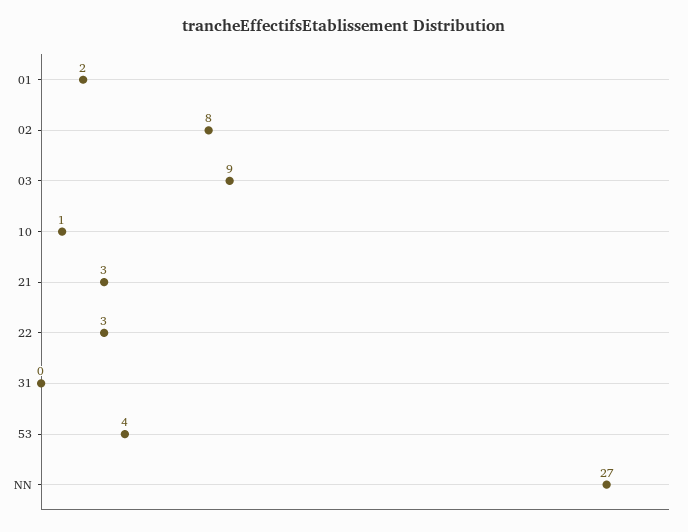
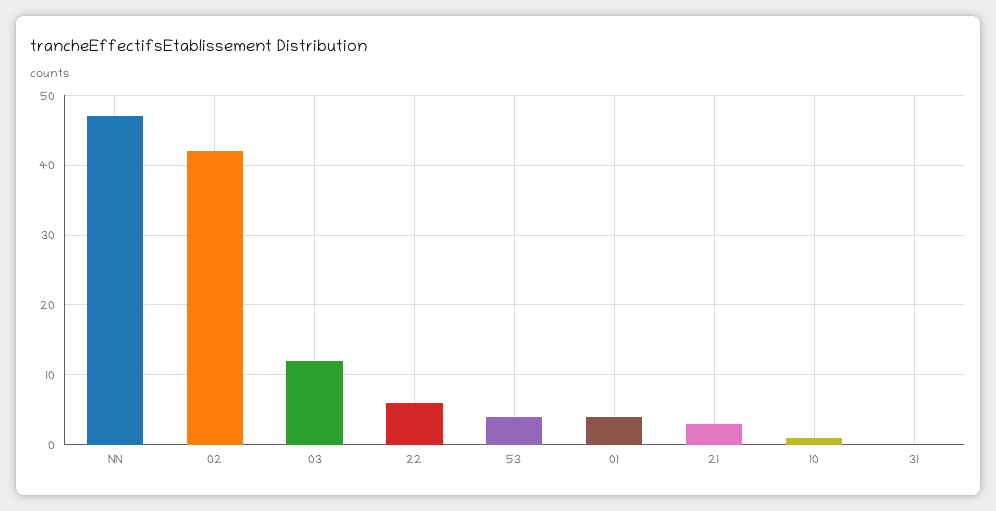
01: 2 -> 4
02: 8 -> 42
03: 9 -> 12
22: 3 -> 6
NN: 27 -> 47

